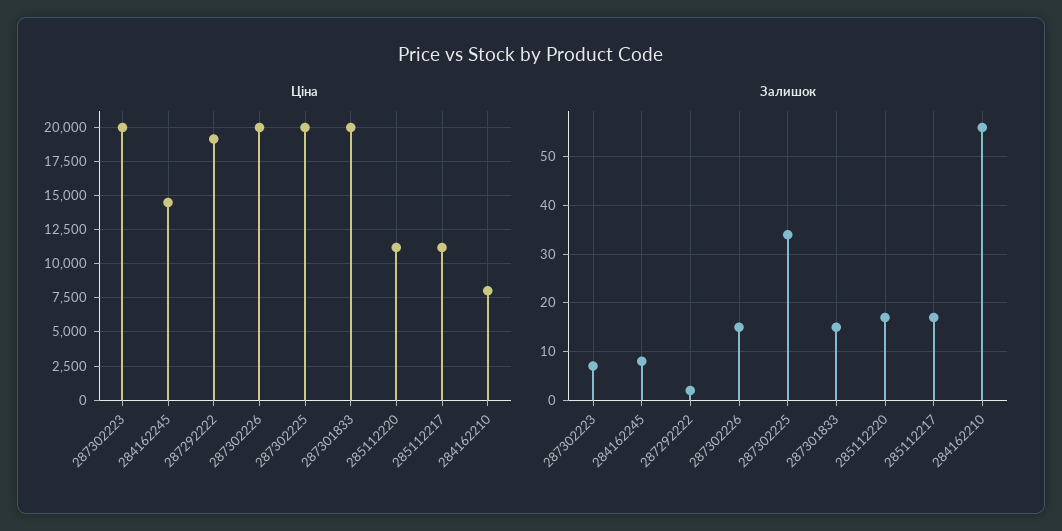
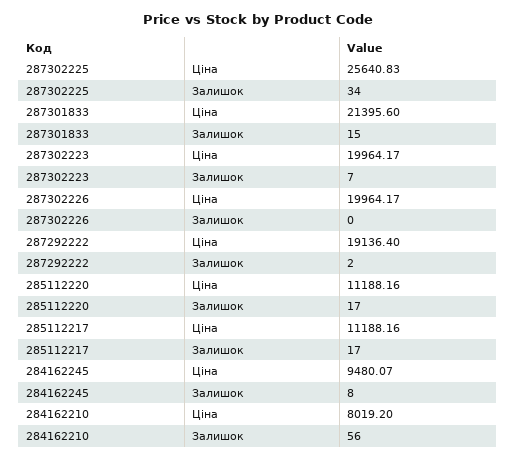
Ціна, 284162245: 14500 -> 9480.07
Ціна, 287302225: 20000 -> 25640.83
Ціна, 287301833: 20000 -> 21395.6
Залишок, 287302226: 15 -> 0

